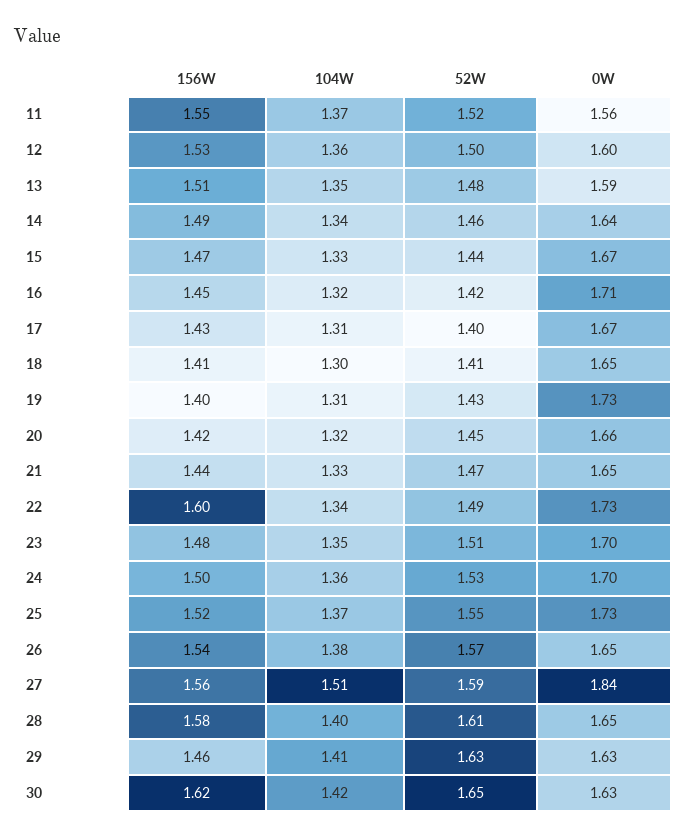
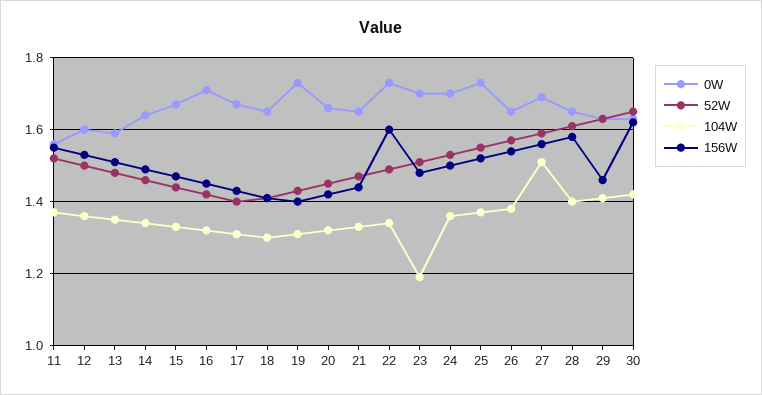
104W, 23: 1.35 -> 1.2
0W, 27: 1.84 -> 1.7

